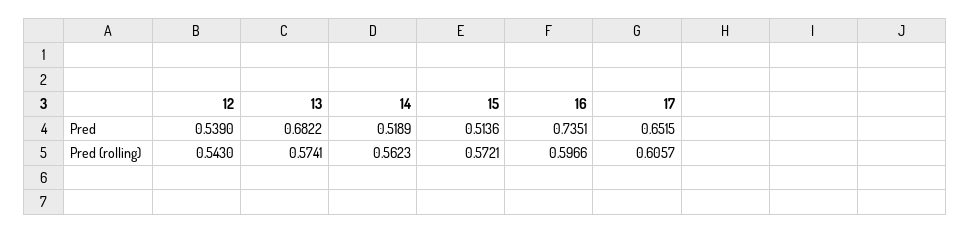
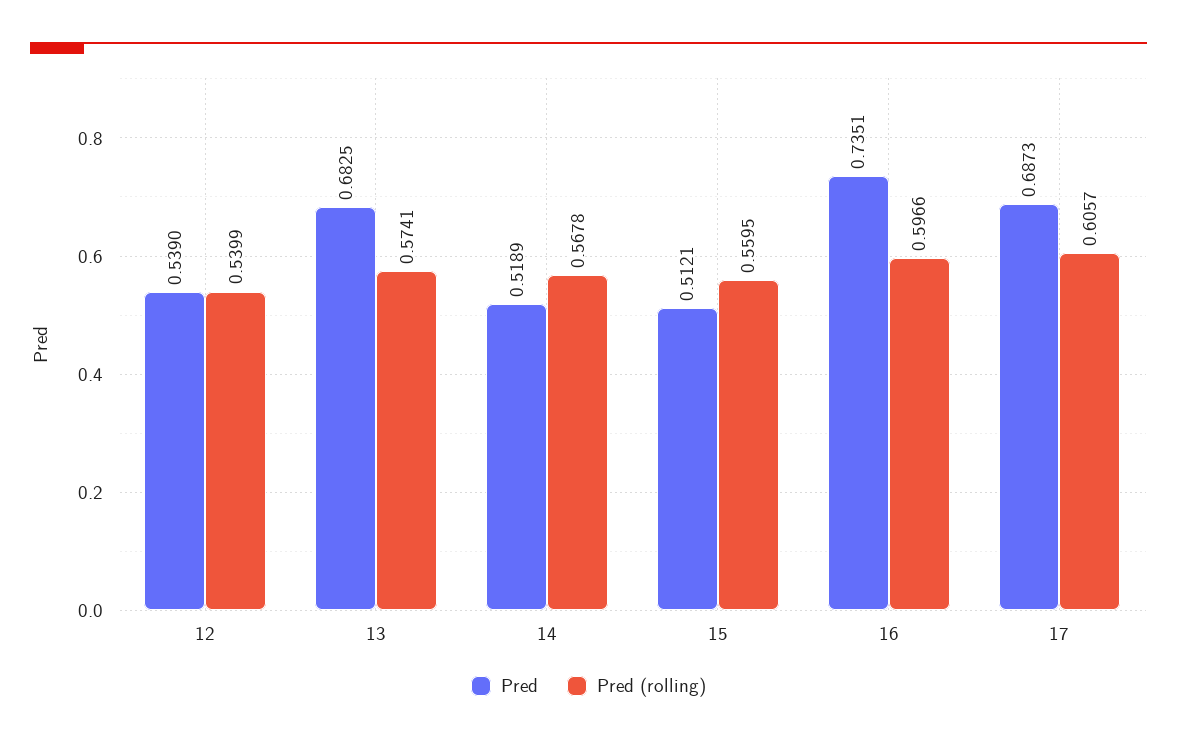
Pred, 13: 0.6822 -> 0.6825
Pred, 15: 0.5136 -> 0.5121
Pred, 17: 0.6515 -> 0.6873
Pred (rolling), 12: 0.543 -> 0.5399
Pred (rolling), 14: 0.5623 -> 0.5678
Pred (rolling), 15: 0.5721 -> 0.5595

